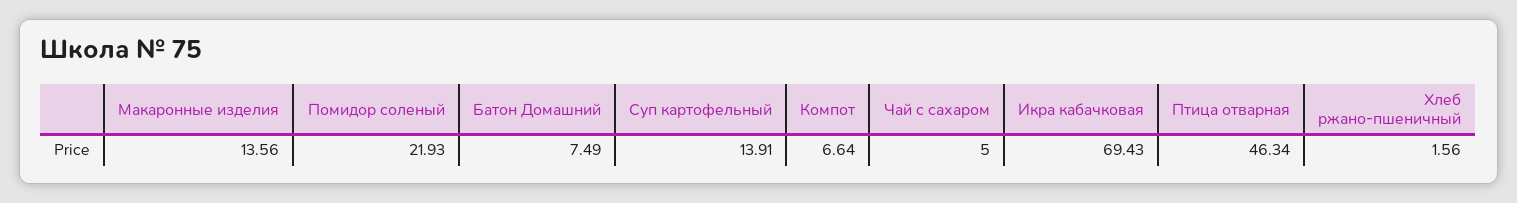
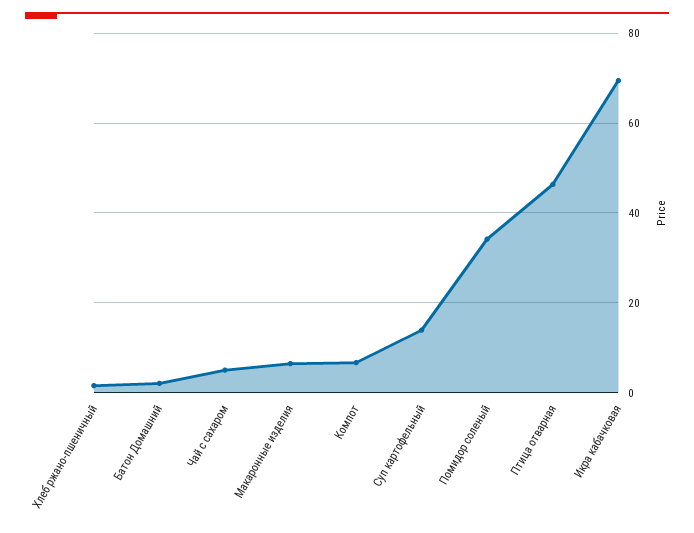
Макаронные изделия: 13.56 -> 6
Помидор соленый: 21.93 -> 34
Батон Домашний: 7.49 -> 2

